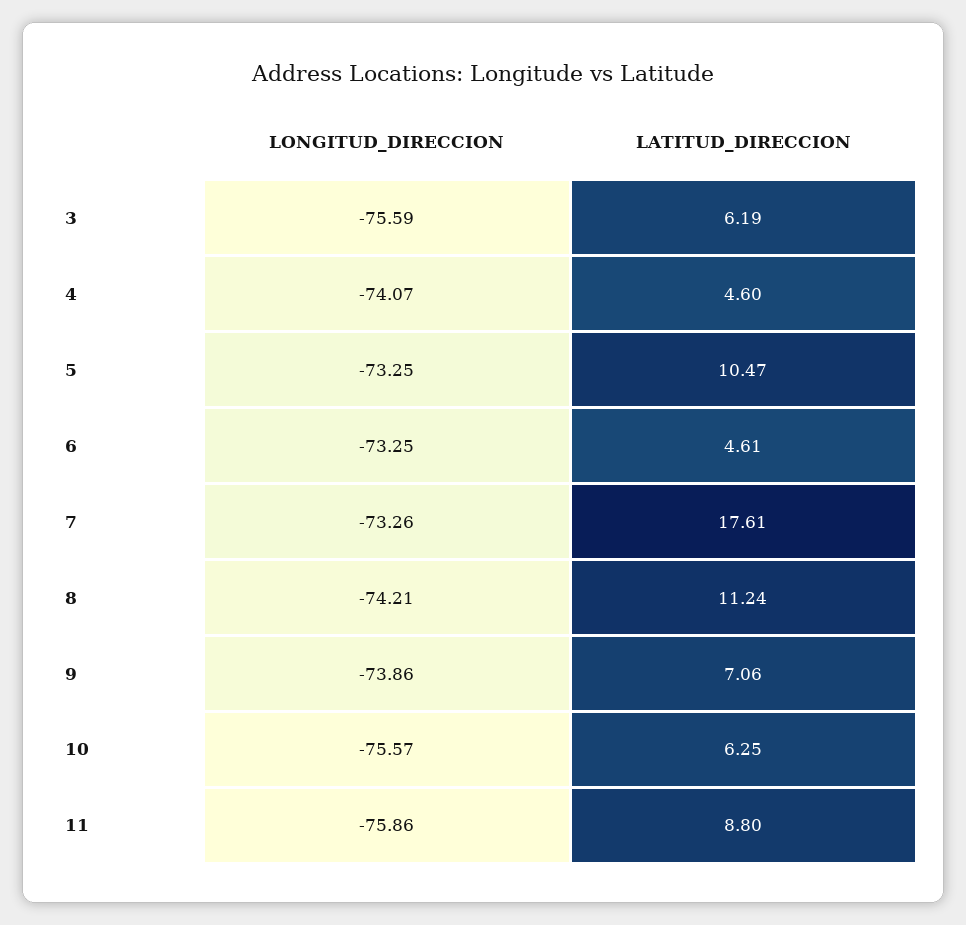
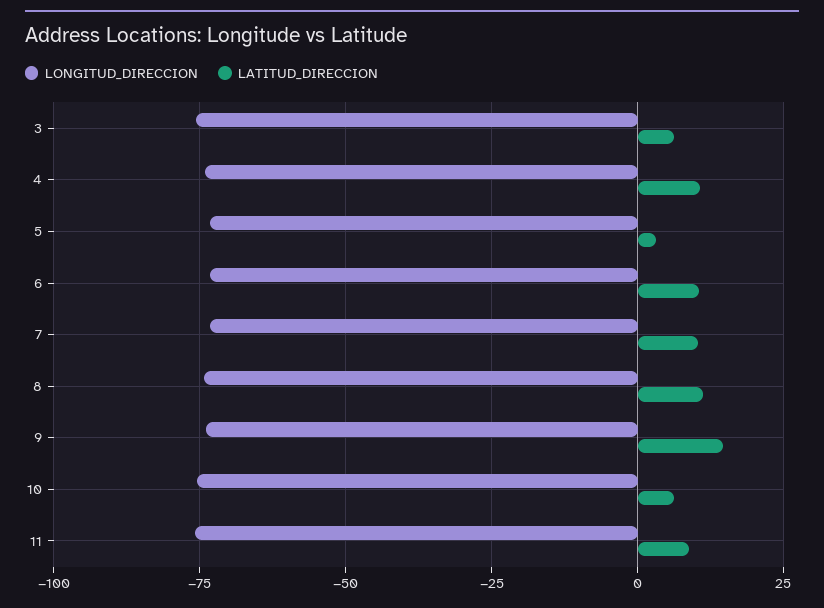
LATITUD_DIRECCION, 4: 4.6 -> 10
LATITUD_DIRECCION, 5: 10.47 -> 2.5
LATITUD_DIRECCION, 6: 4.61 -> 10
LATITUD_DIRECCION, 7: 17.61 -> 10
LATITUD_DIRECCION, 9: 7.06 -> 15

